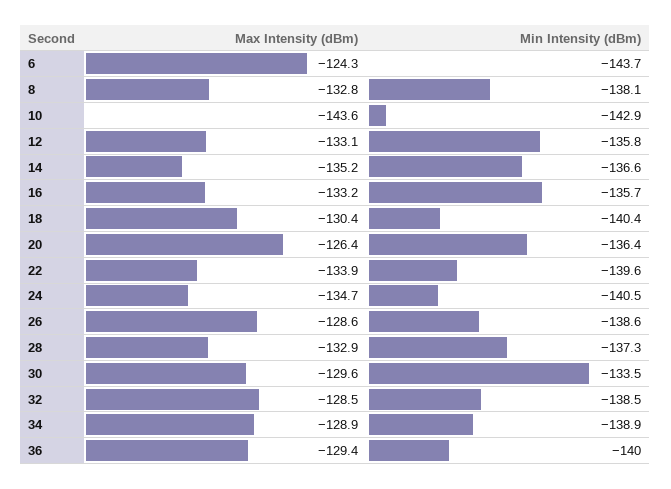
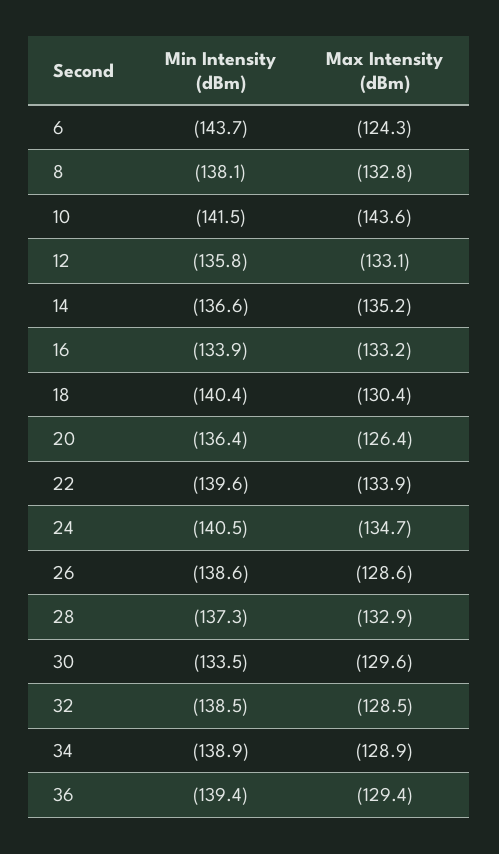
Min Intensity (dBm), 10: -142.9 -> -141.5
Min Intensity (dBm), 16: -135.7 -> -133.9
Min Intensity (dBm), 36: -140 -> -139.4

